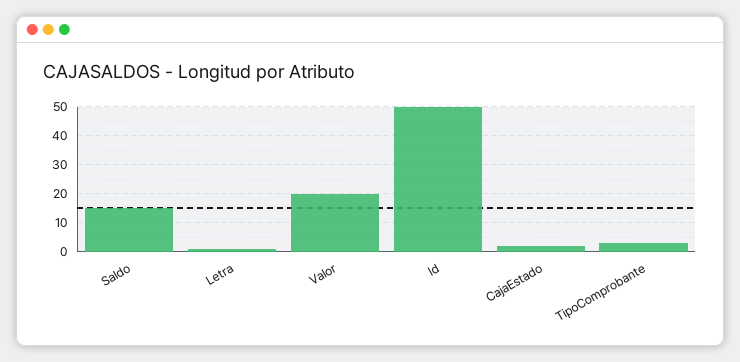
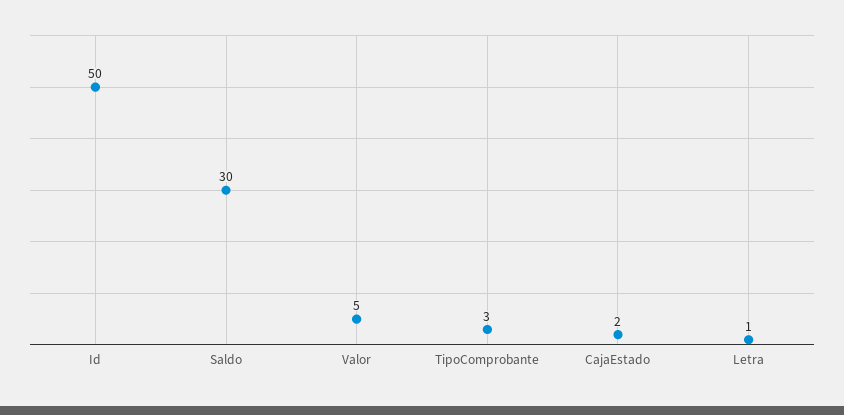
Saldo: 15 -> 30
Valor: 20 -> 5

